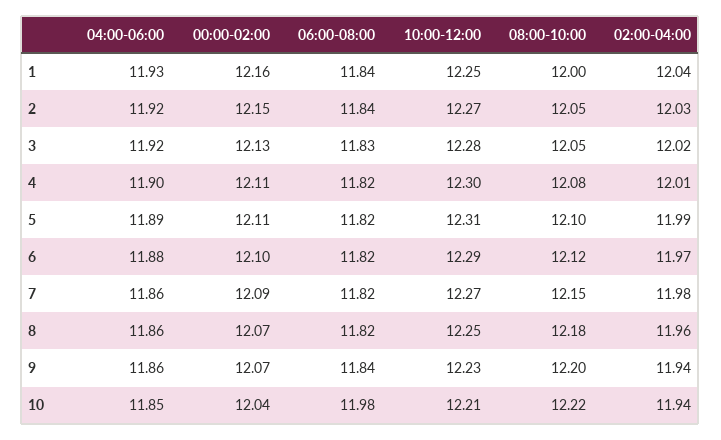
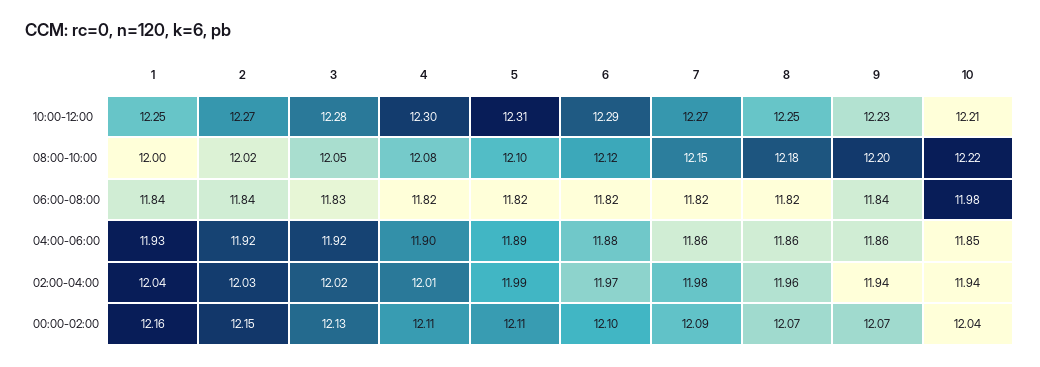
08:00-10:00, 2: 12.05 -> 12.02

